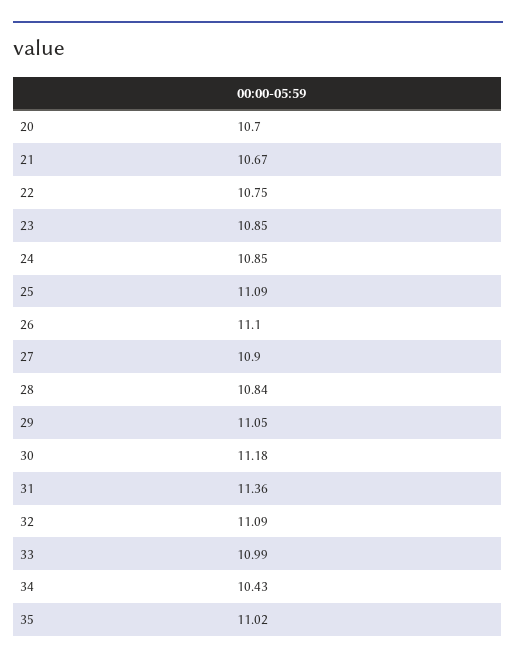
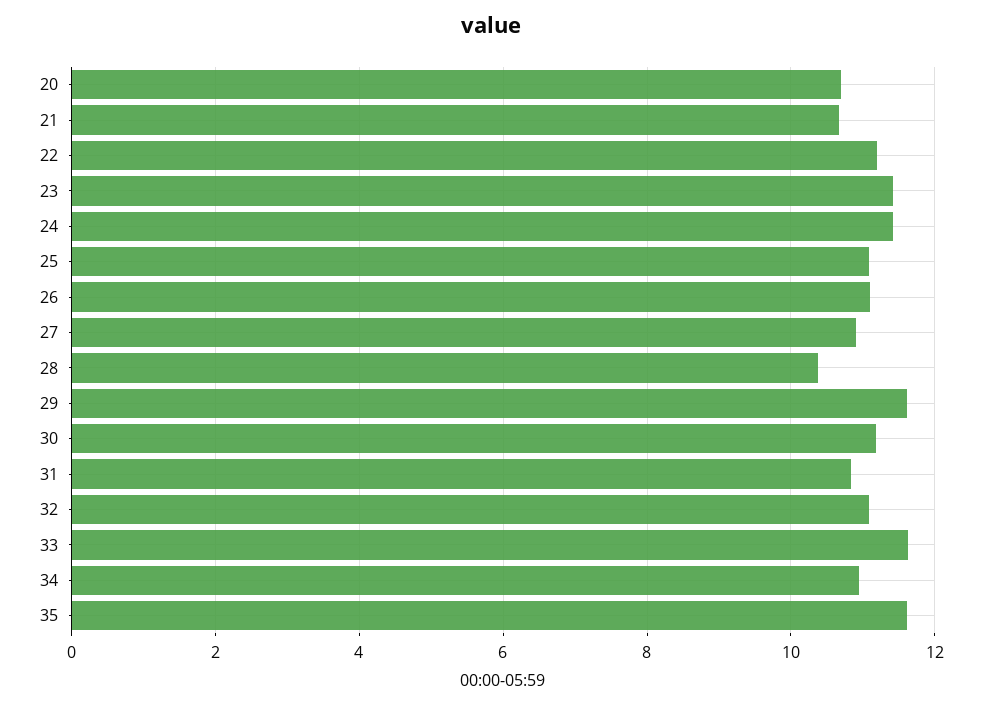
22: 10.75 -> 11.2
23: 10.85 -> 11.4
24: 10.85 -> 11.4
28: 10.84 -> 10.4
29: 11.05 -> 11.6
31: 11.36 -> 10.8
33: 10.99 -> 11.6
34: 10.43 -> 11
35: 11.02 -> 11.6

